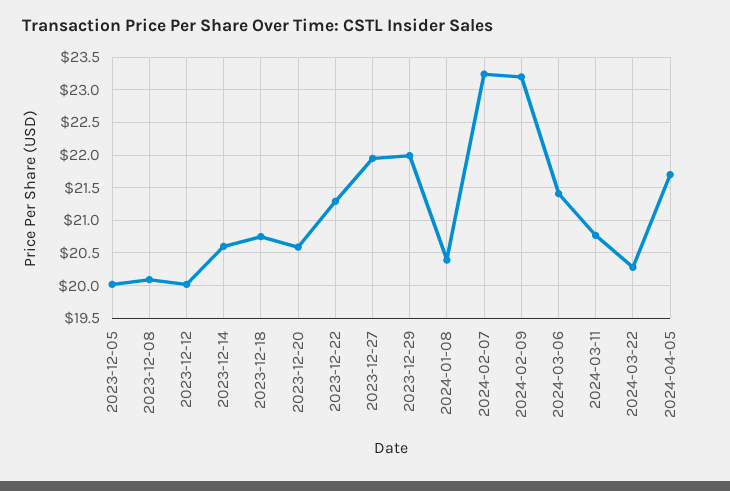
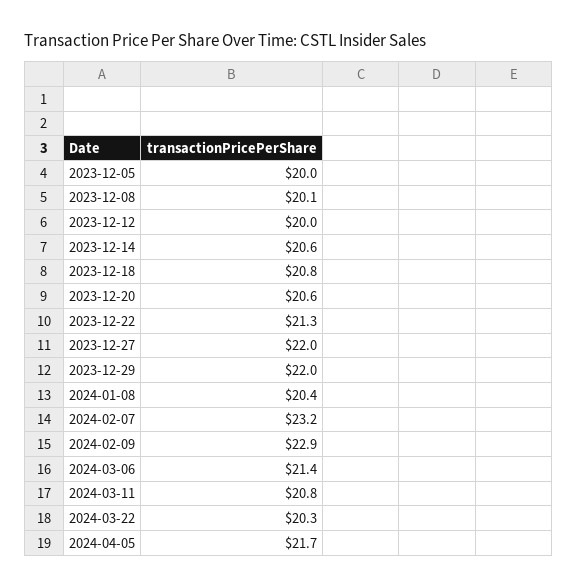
2024-02-09: 23.2 -> 22.9

